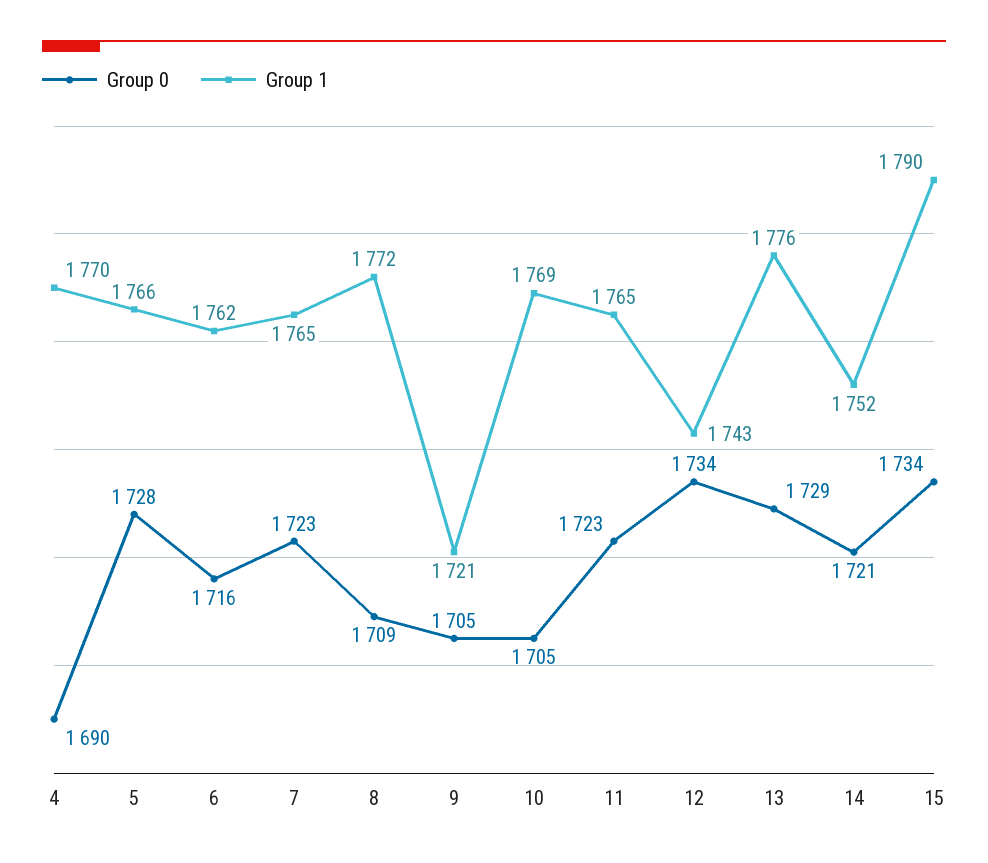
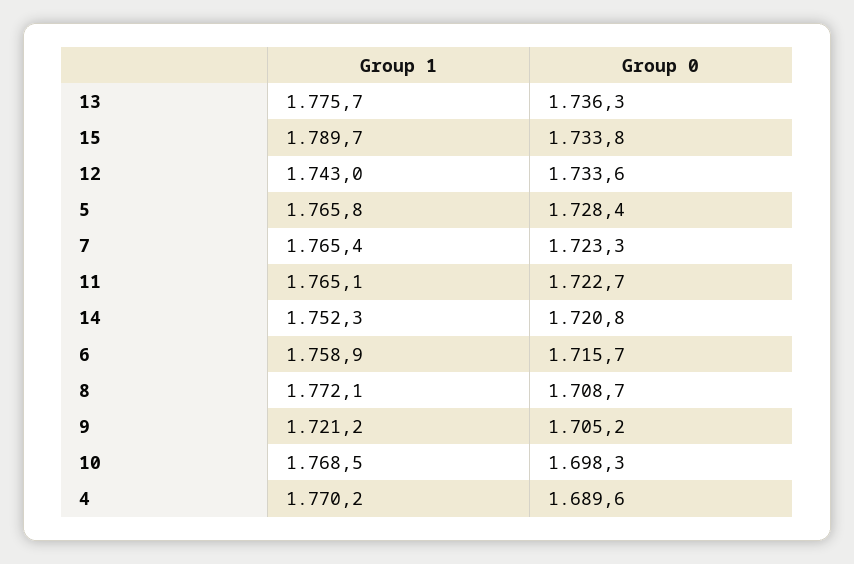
Group 1, 6: 1762 -> 1758.9
Group 0, 10: 1705 -> 1698.3
Group 0, 13: 1729 -> 1736.3

